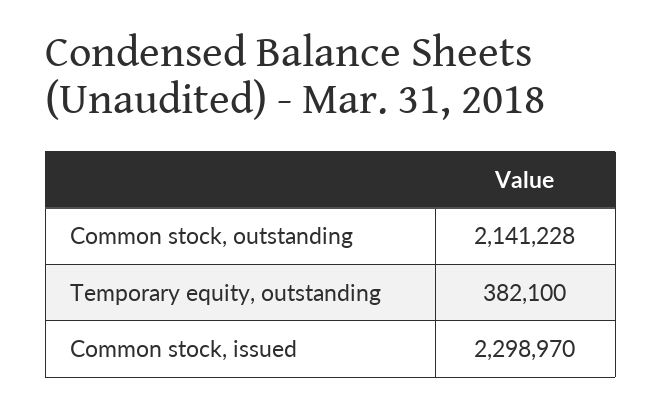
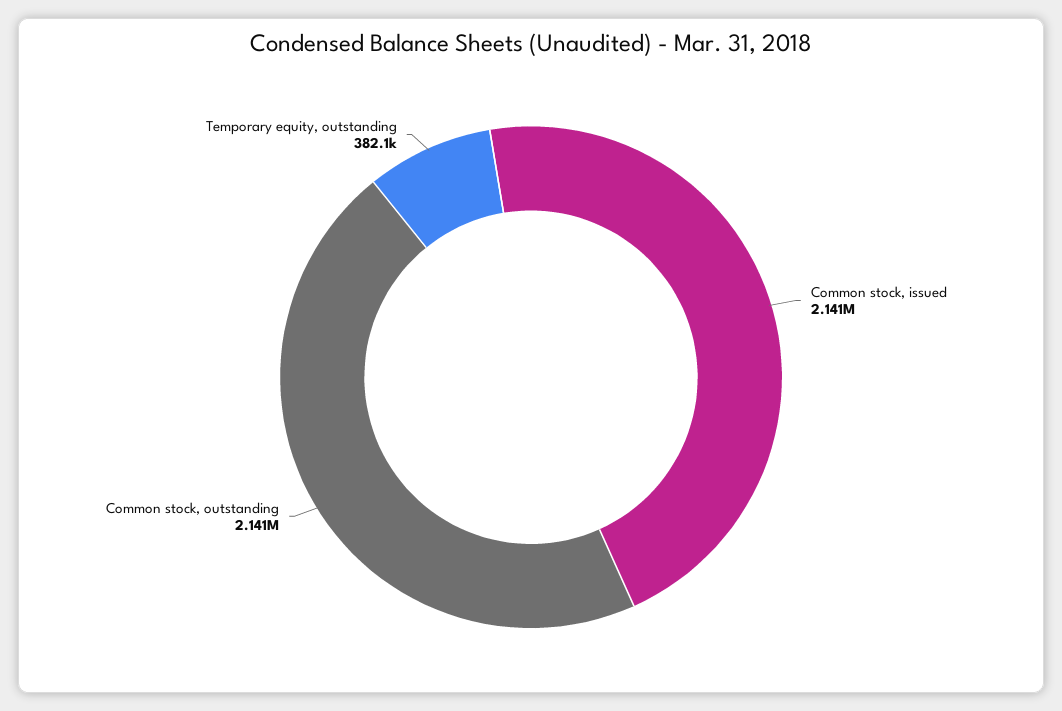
Common stock, issued: 2298970 -> 2141000

